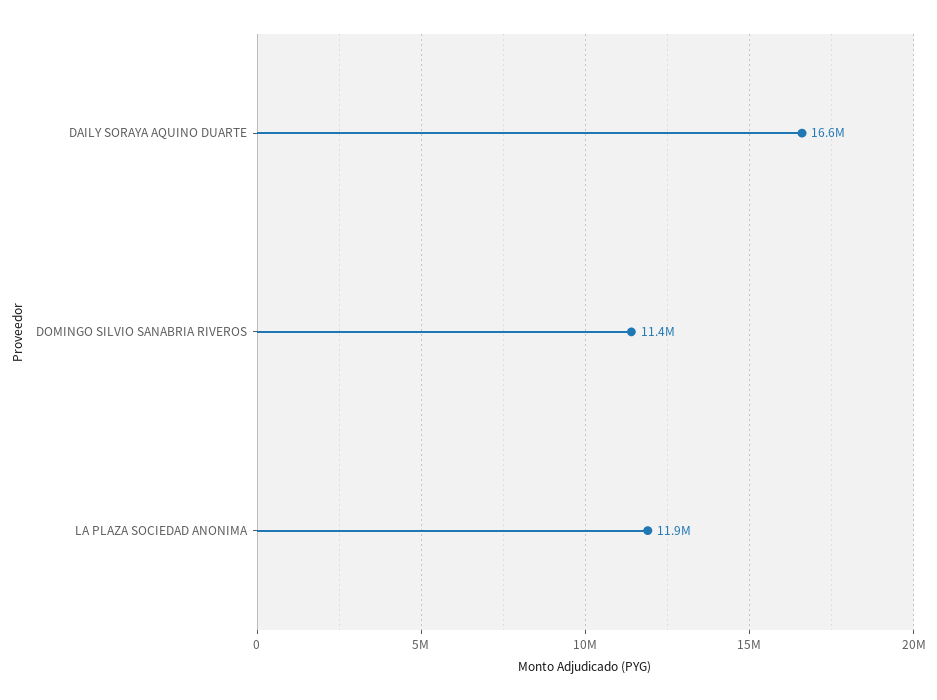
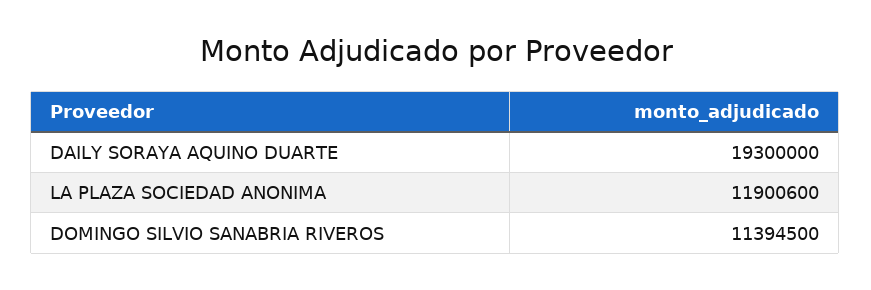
DAILY SORAYA AQUINO DUARTE: 16600000 -> 19300000

